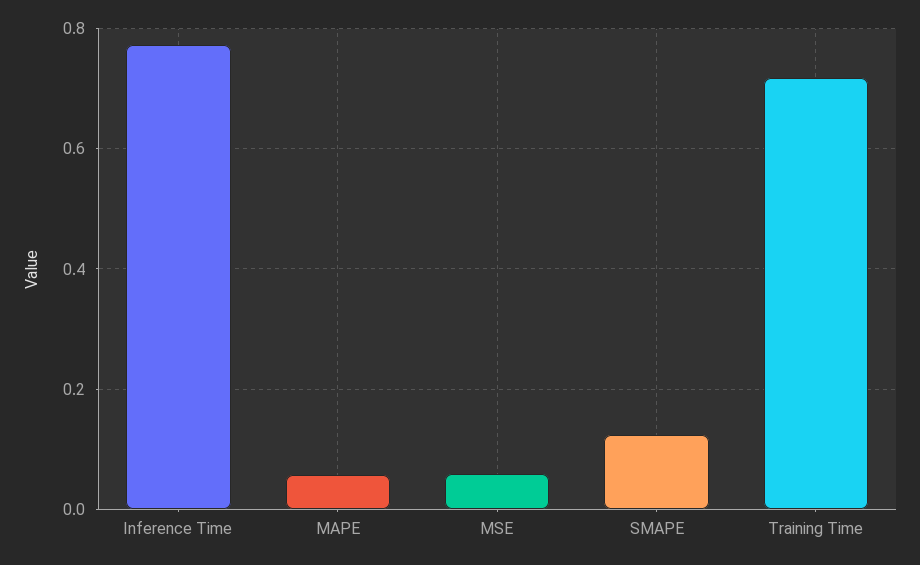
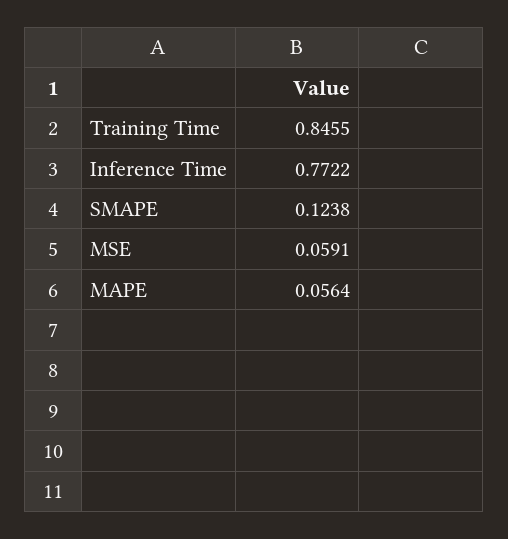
Training Time: 0.72 -> 0.8455

